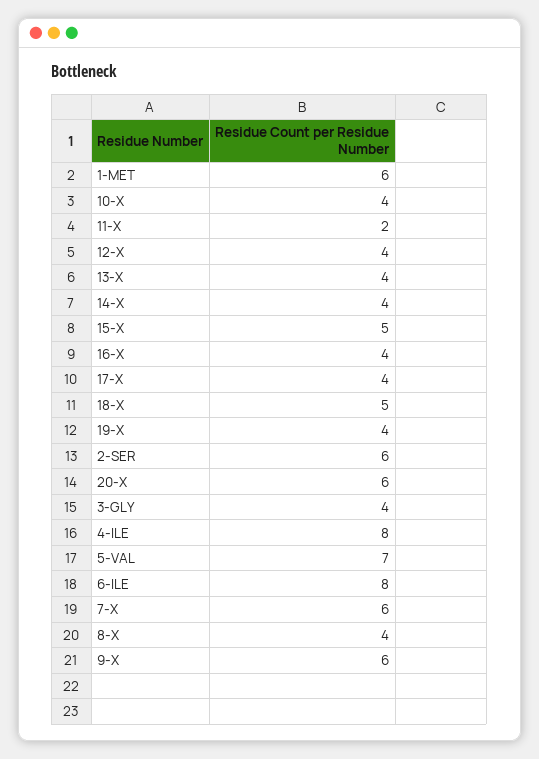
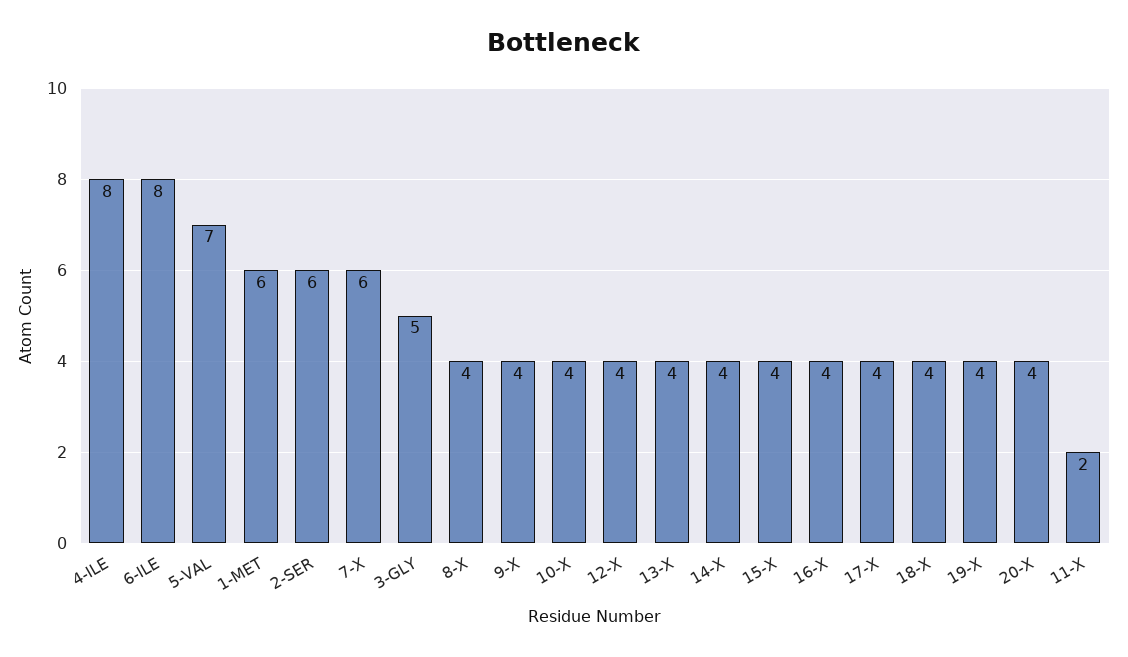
15-X: 5 -> 4
18-X: 5 -> 4
20-X: 6 -> 4
3-GLY: 4 -> 5
9-X: 6 -> 4

